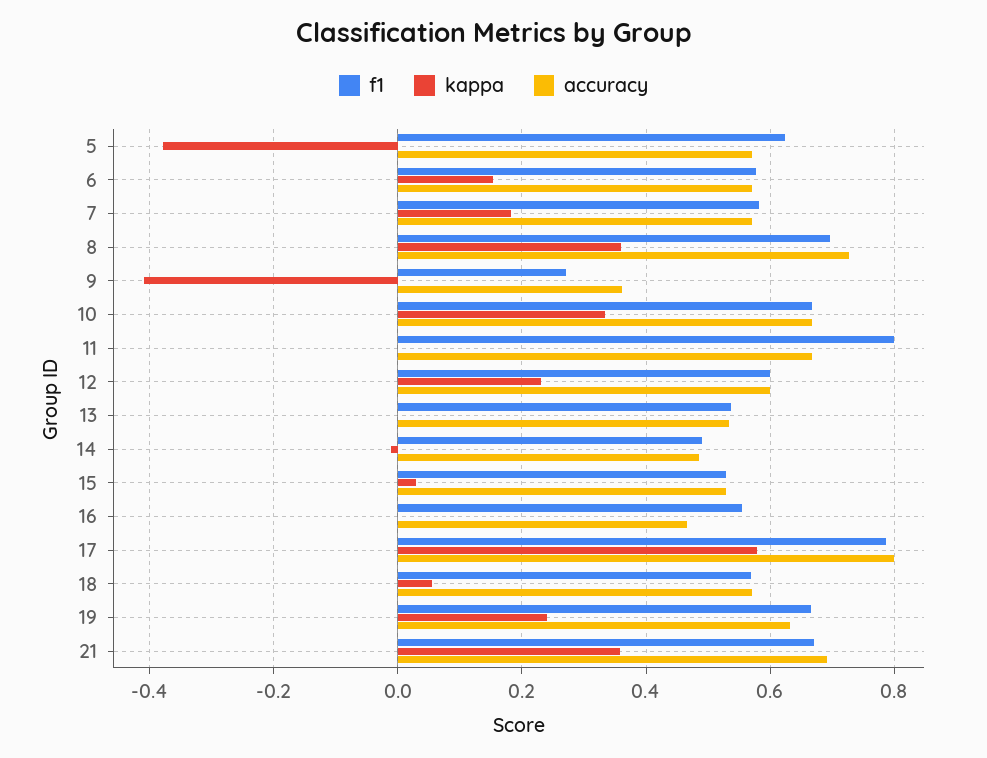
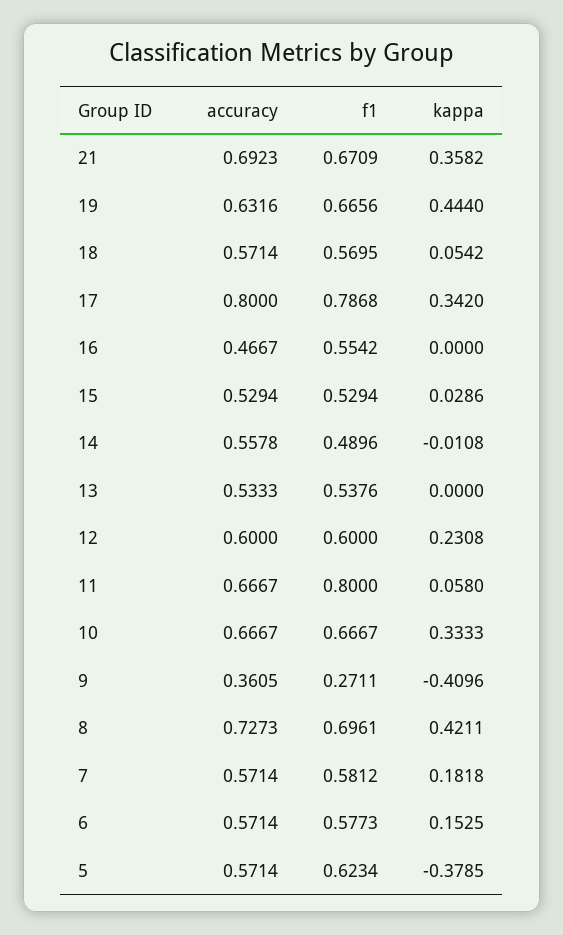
kappa, 8: 0.36 -> 0.4211
kappa, 11: 0 -> 0.058
accuracy, 14: 0.48 -> 0.5578
kappa, 17: 0.58 -> 0.342
kappa, 19: 0.24 -> 0.444

